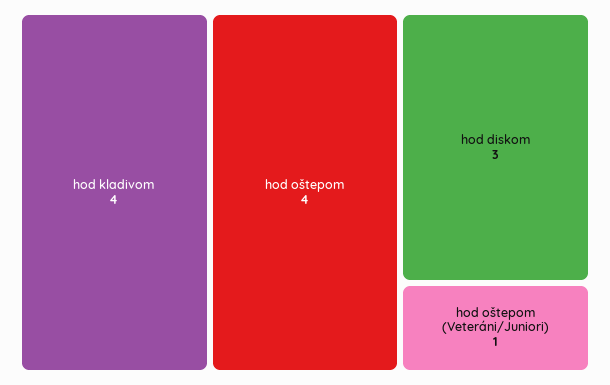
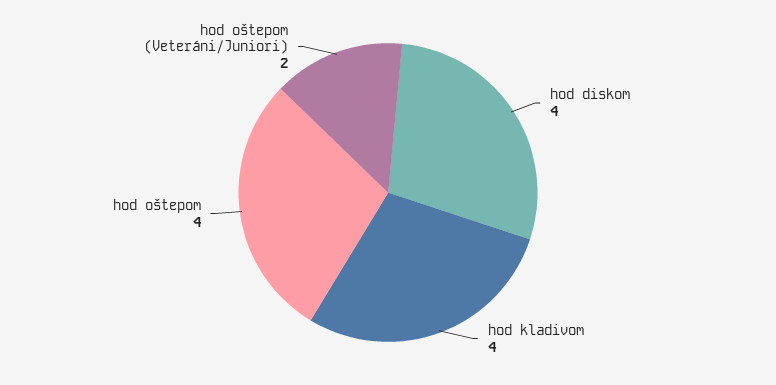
hod diskom: 3 -> 4
hod oštepom (Veteráni/Juniori): 1 -> 2

